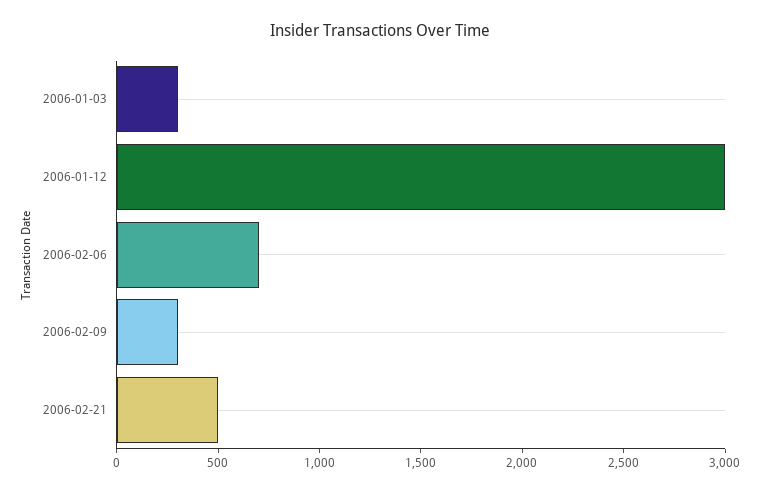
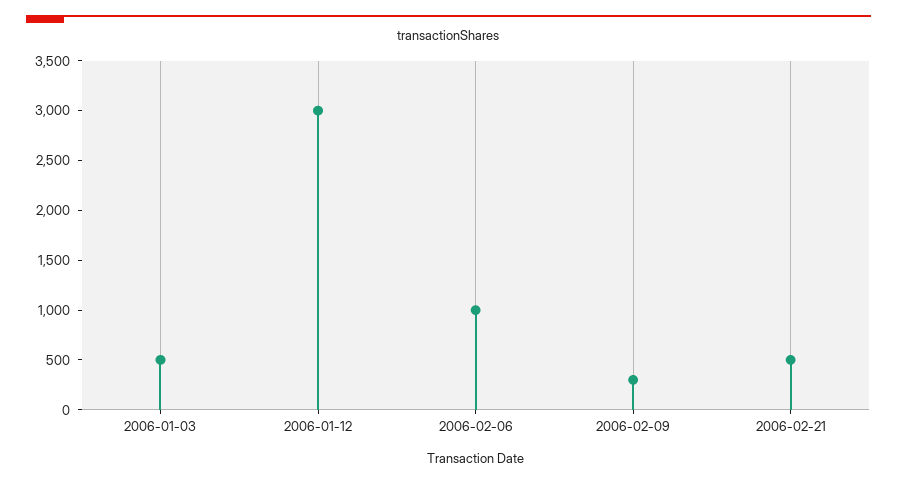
2006-01-03: 300 -> 500
2006-02-06: 700 -> 1000

